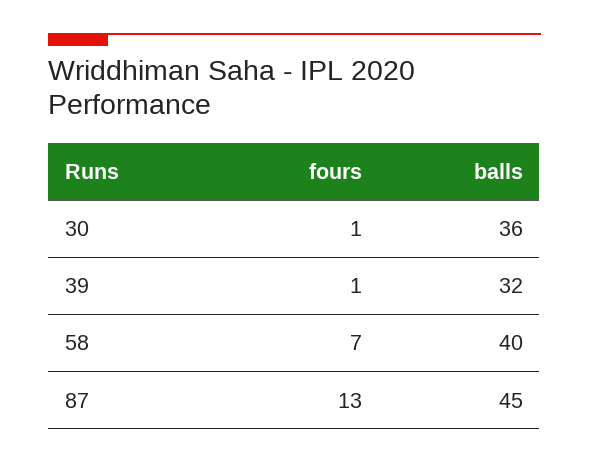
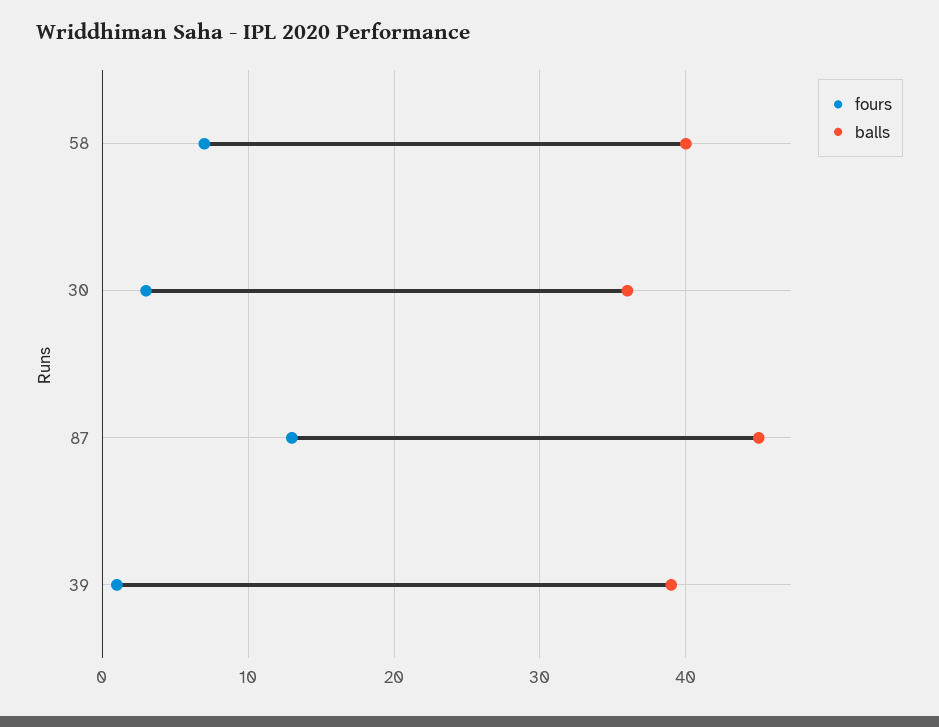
fours, 30: 1 -> 3
balls, 39: 32 -> 39

